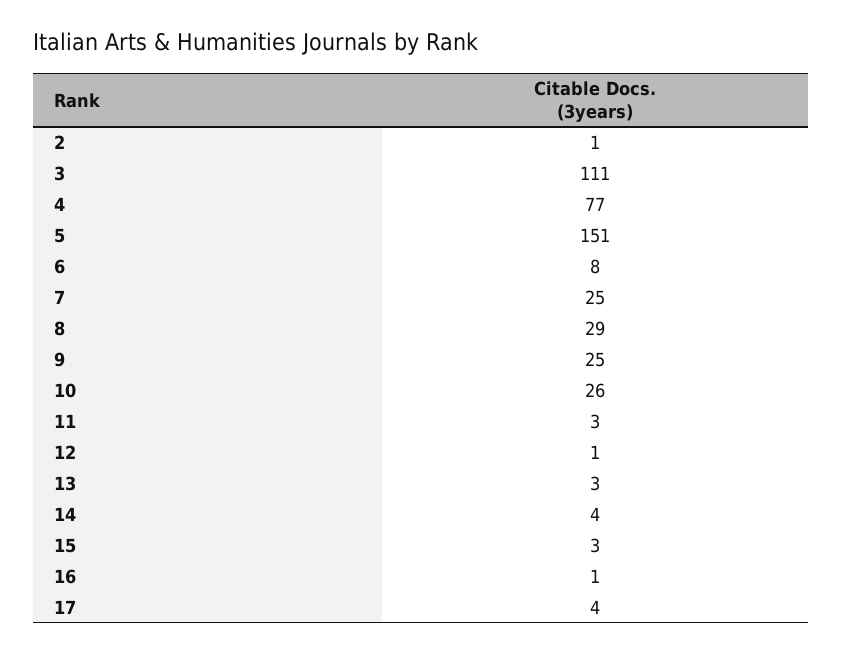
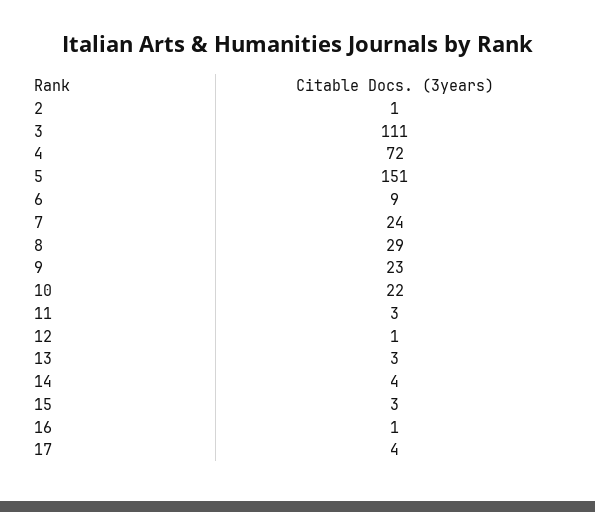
4: 77 -> 72
6: 8 -> 9
7: 25 -> 24
9: 25 -> 23
10: 26 -> 22

